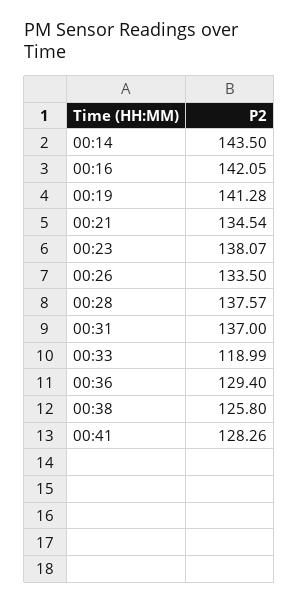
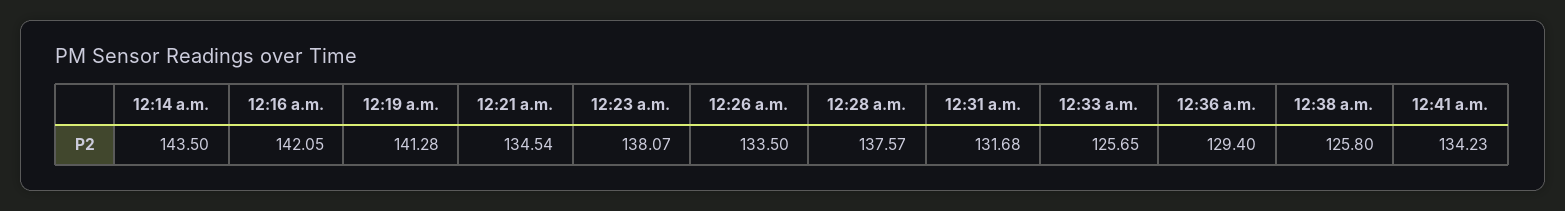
00:31: 137 -> 131.68
00:33: 118.99 -> 125.65
00:41: 128.26 -> 134.23

